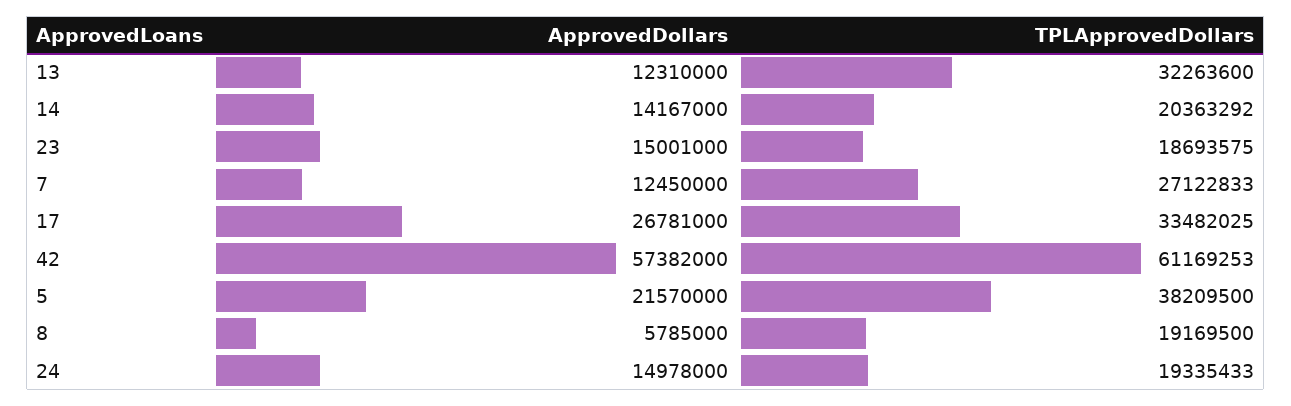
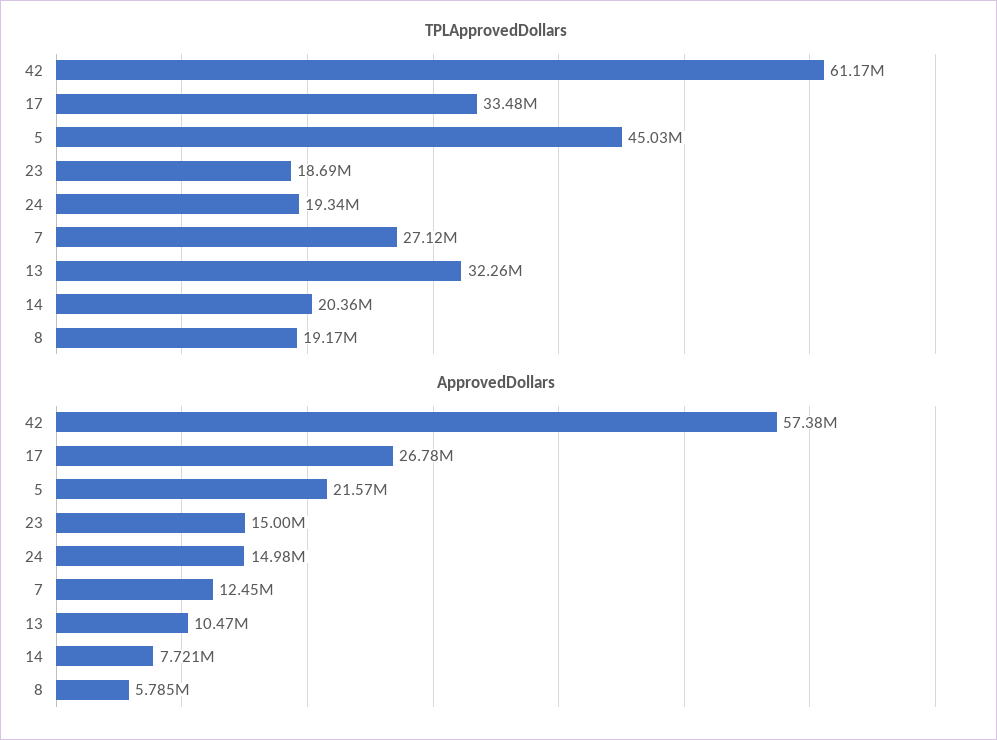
ApprovedDollars, 13: 12310000 -> 10470000
ApprovedDollars, 14: 14167000 -> 7721000
TPLApprovedDollars, 5: 38209500 -> 45030000

